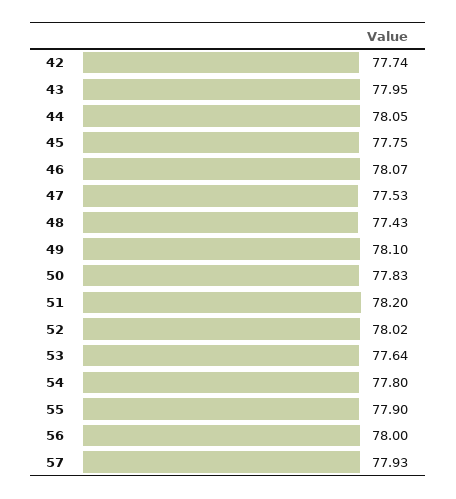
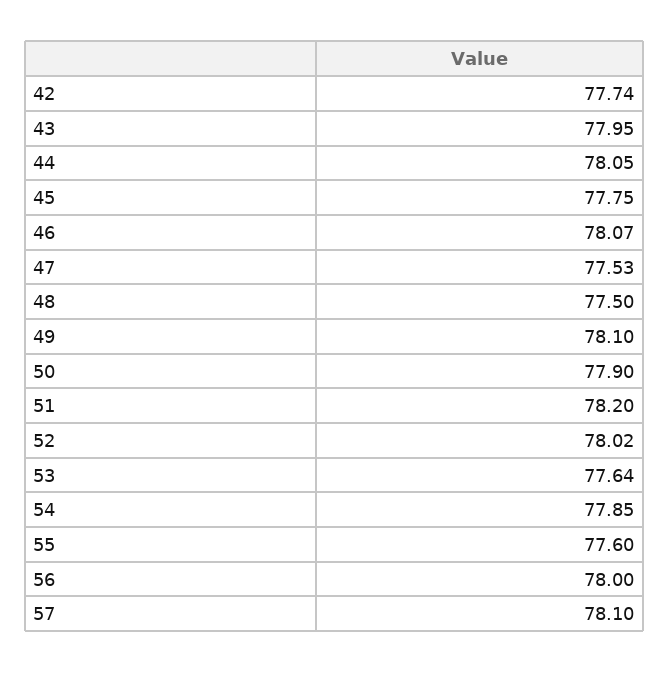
48: 77.43 -> 77.5
50: 77.83 -> 77.9
54: 77.8 -> 77.85
55: 77.9 -> 77.6
57: 77.93 -> 78.1

